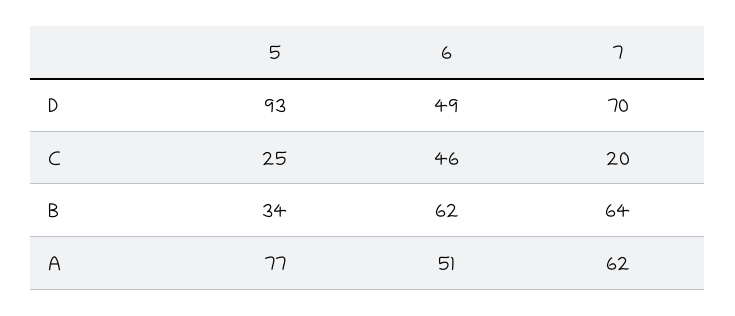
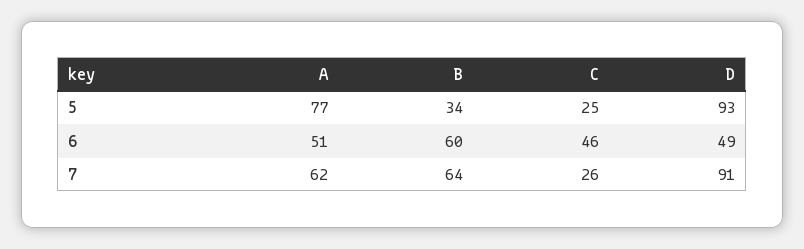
7, D: 70 -> 91
7, C: 20 -> 26
6, B: 62 -> 60

